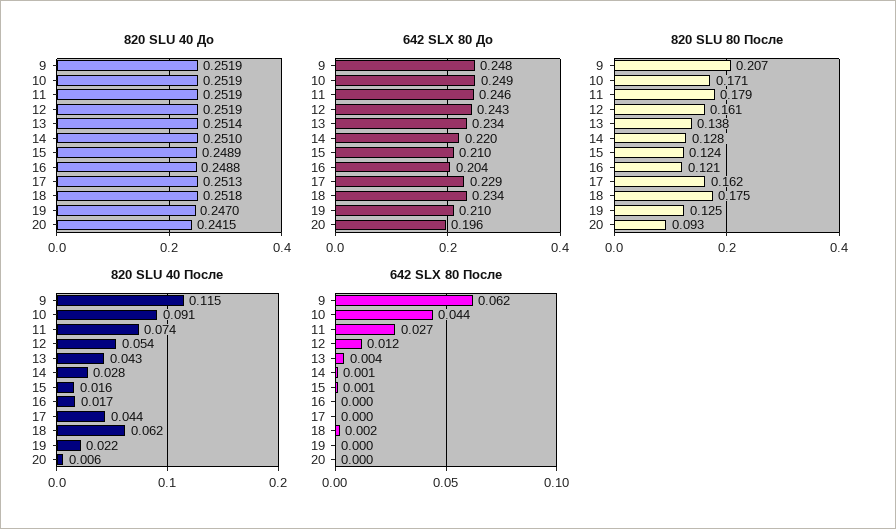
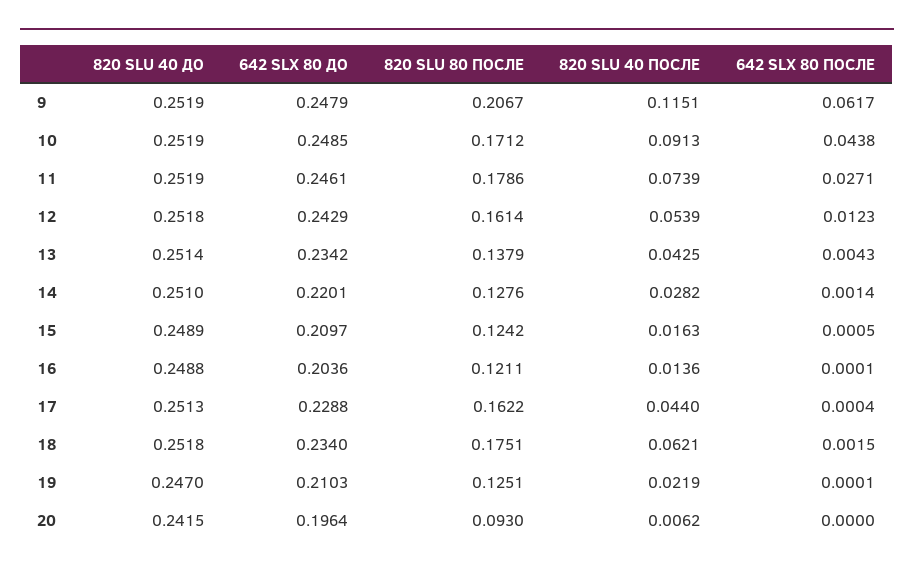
820 SLU 40 До, 12: 0.2519 -> 0.2518
820 SLU 40 После, 16: 0.017 -> 0.0136

